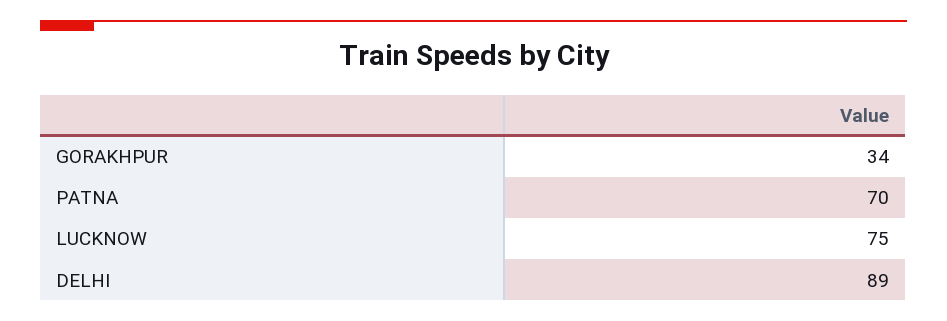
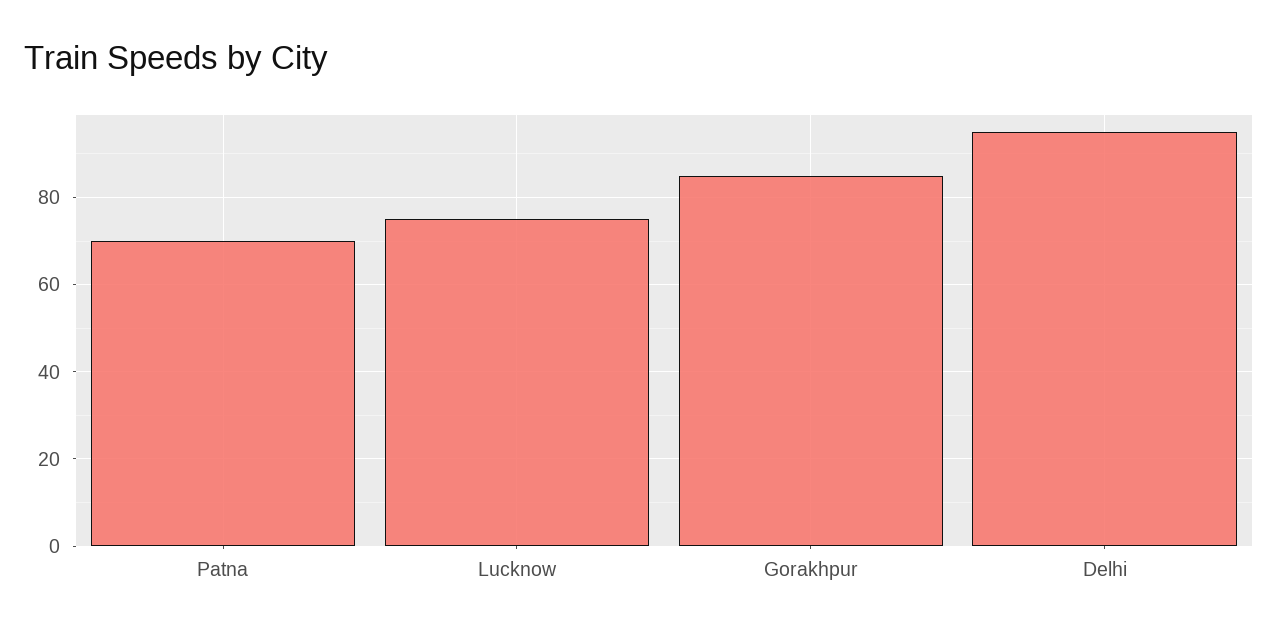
GORAKHPUR: 34 -> 85
DELHI: 89 -> 95

